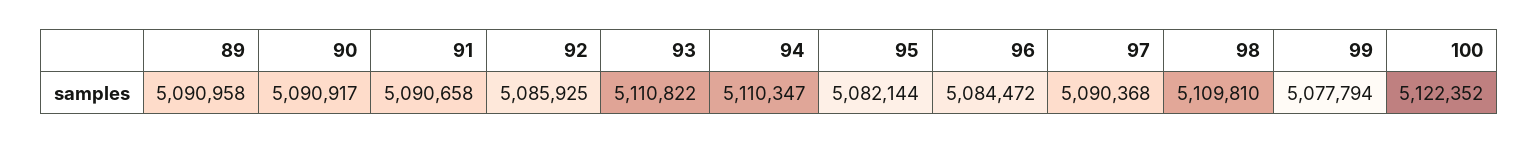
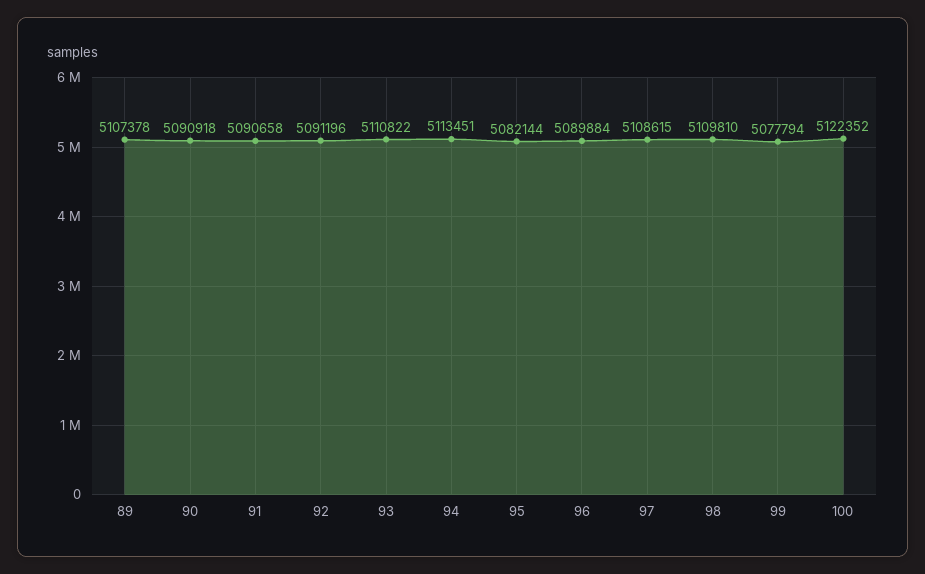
89: 5090958 -> 5107378
90: 5090917 -> 5090918
92: 5085925 -> 5091196
94: 5110347 -> 5113451
96: 5084472 -> 5089884
97: 5090368 -> 5108615

